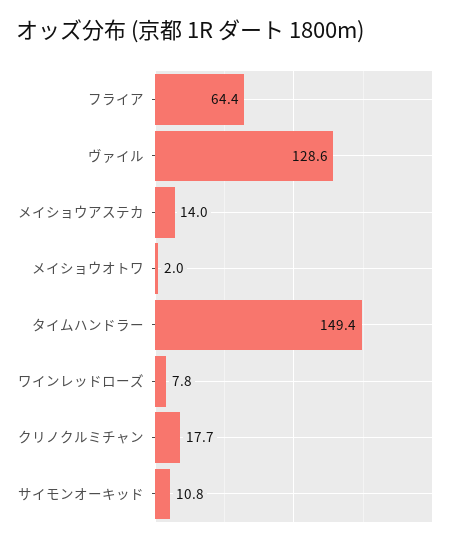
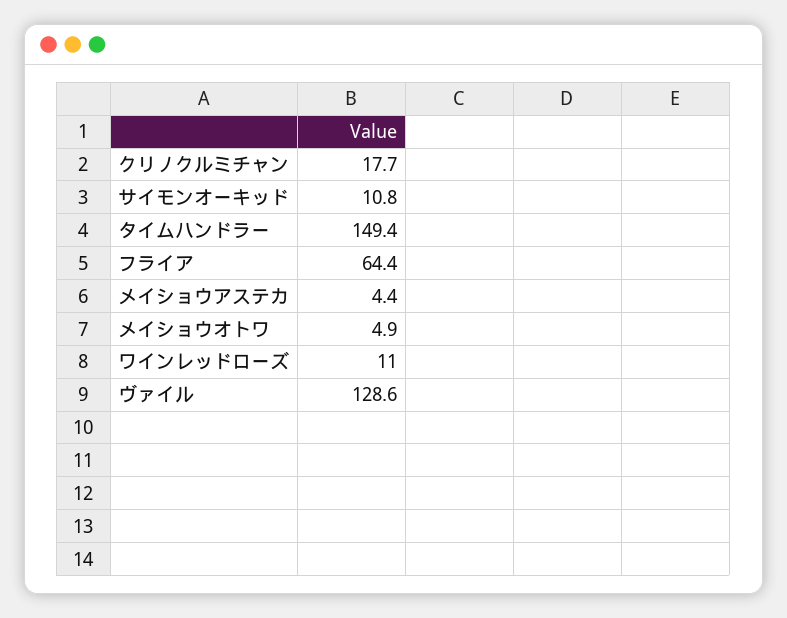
メイショウアステカ: 14 -> 4.4
メイショウオトワ: 2 -> 4.9
ワインレッドローズ: 7.8 -> 11

